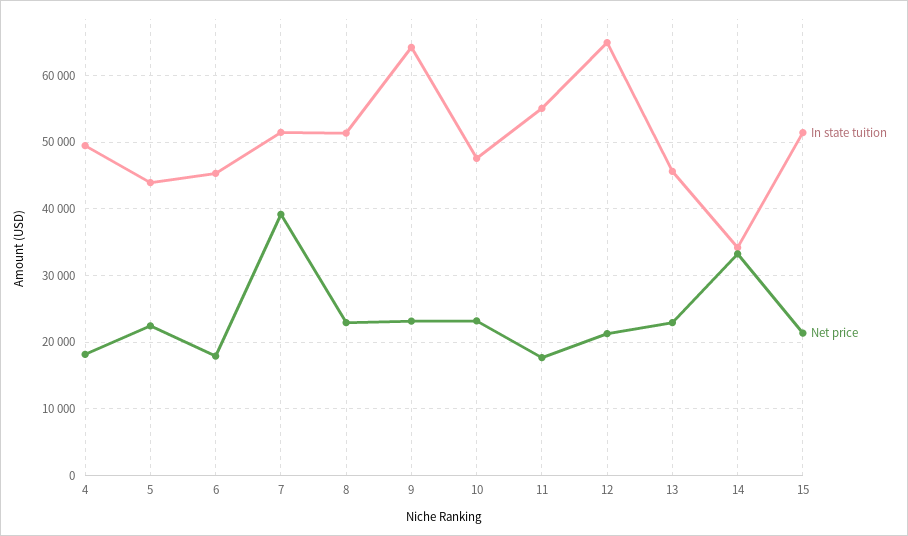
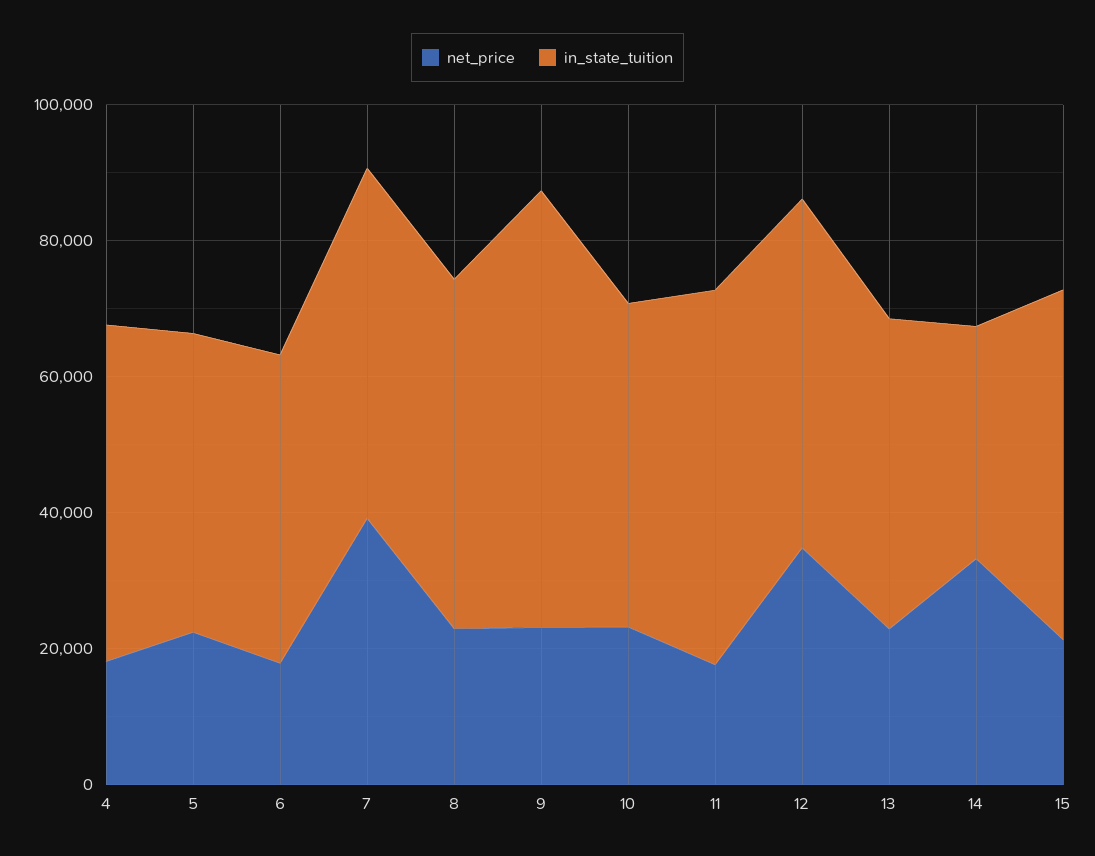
In state tuition, 12: 65000 -> 50000
Net price, 12: 21000 -> 35000

